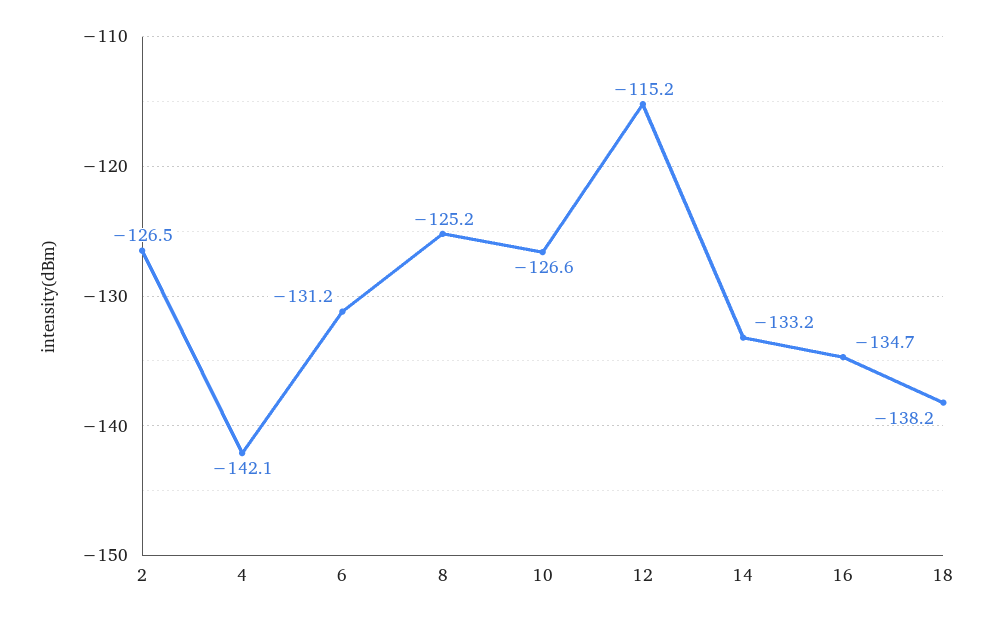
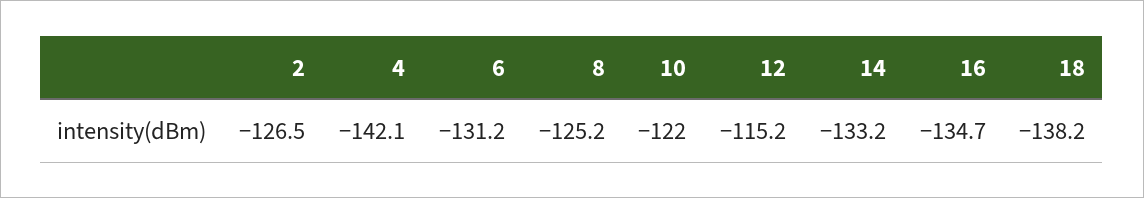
10: -126.6 -> -122

